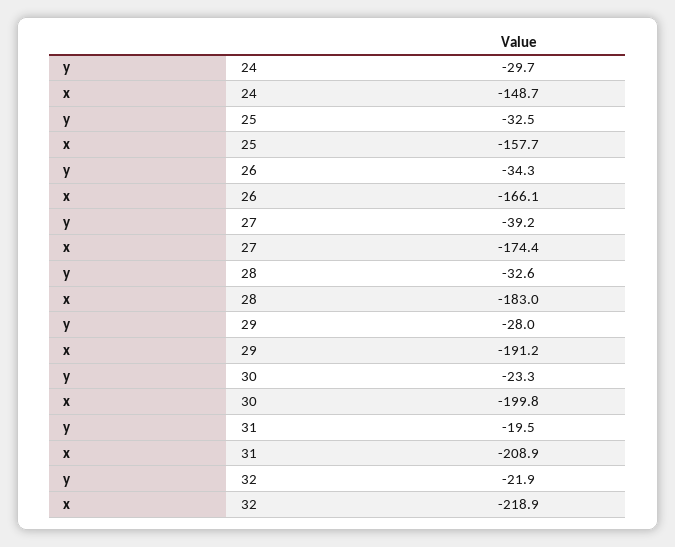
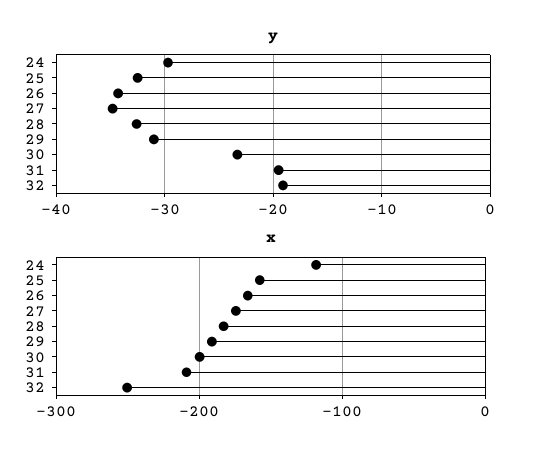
x, 24: -148.7 -> -120
y, 27: -39.2 -> -35
y, 29: -28 -> -31
y, 32: -21.9 -> -19
x, 32: -218.9 -> -250

